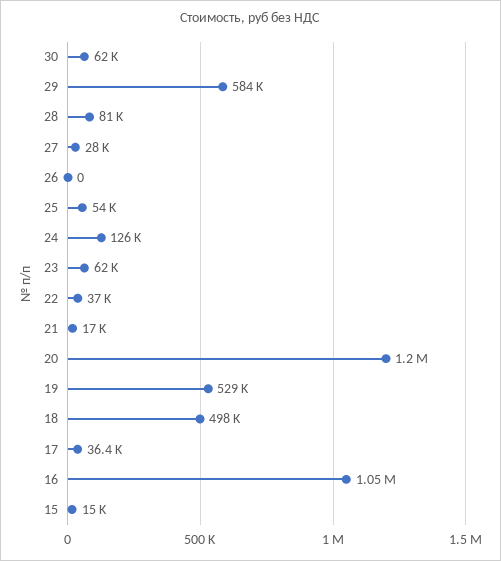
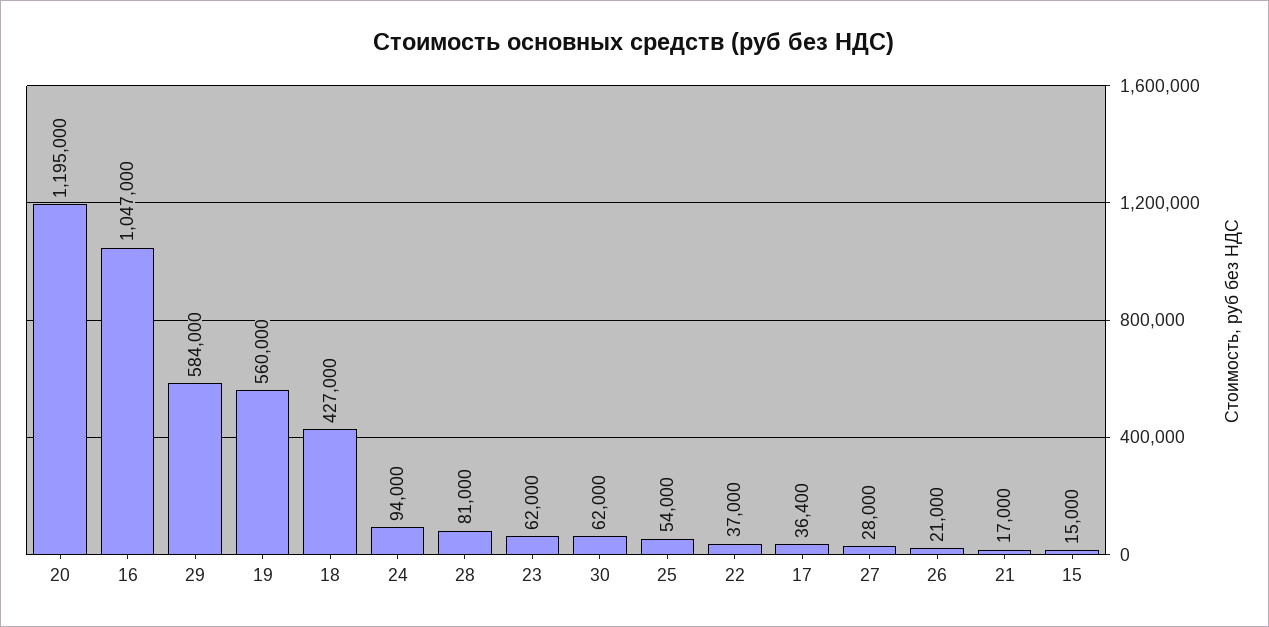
26: 0 -> 21000
24: 126000 -> 94000
19: 529000 -> 560000
18: 498000 -> 427000

